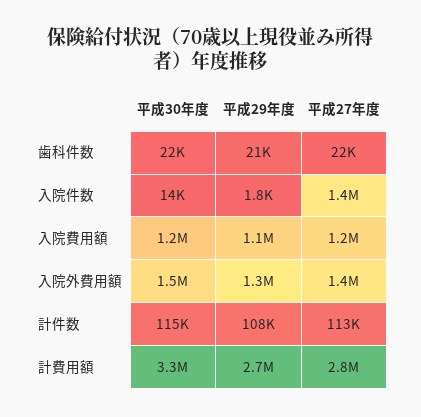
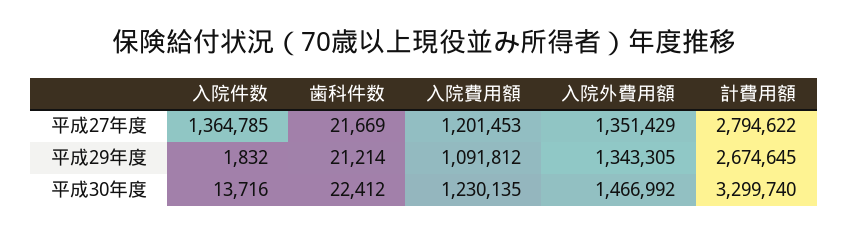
平成30年度, 計件数: 115000 -> none
平成29年度, 計件数: 108000 -> none
平成27年度, 計件数: 113000 -> none

